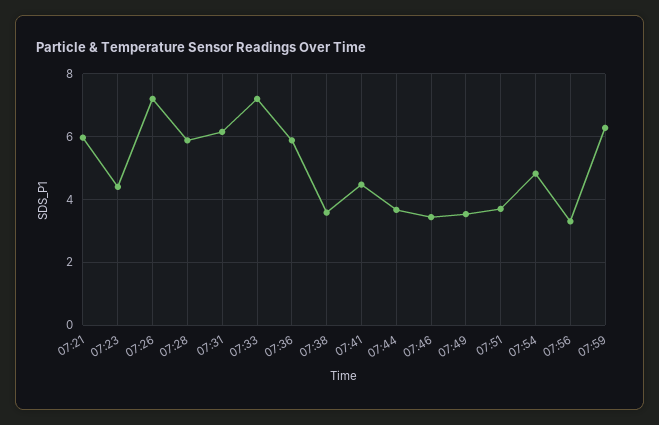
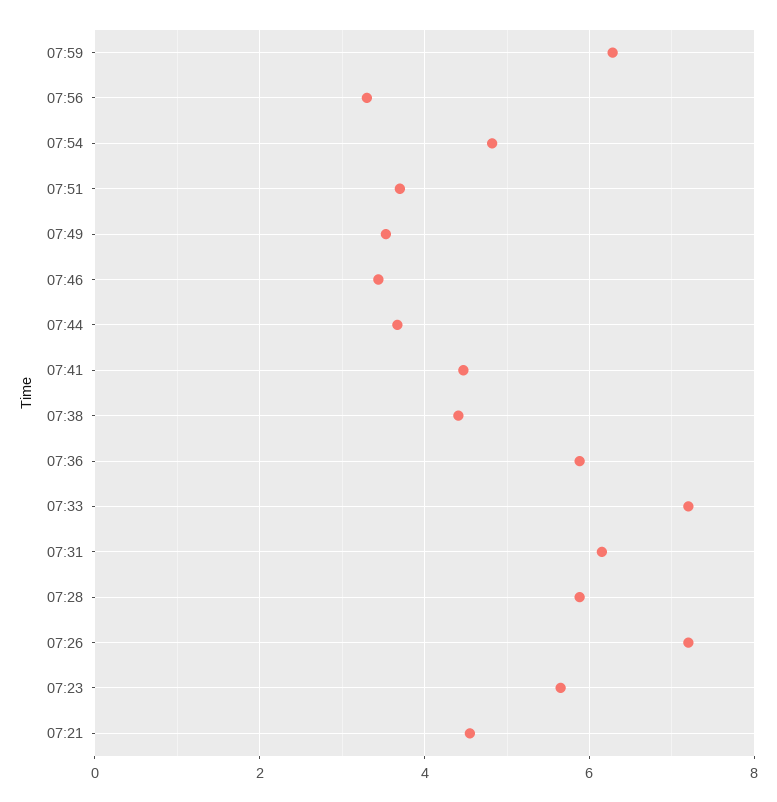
07:21: 6 -> 4.6
07:23: 4.4 -> 5.6
07:38: 3.6 -> 4.4

